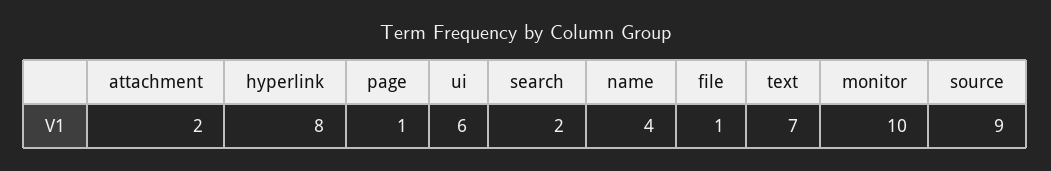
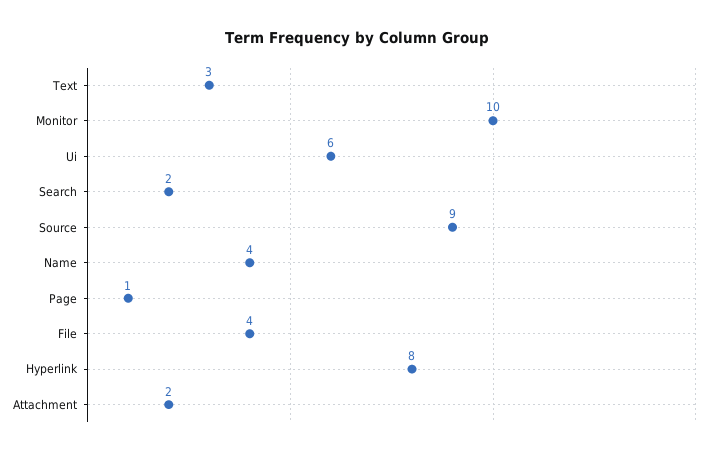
file: 1 -> 4
text: 7 -> 3

